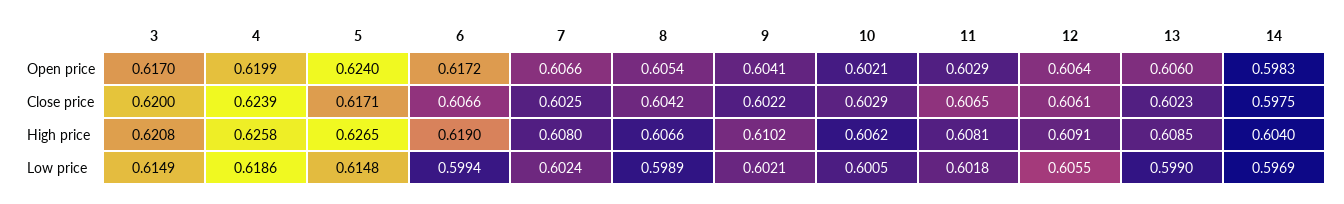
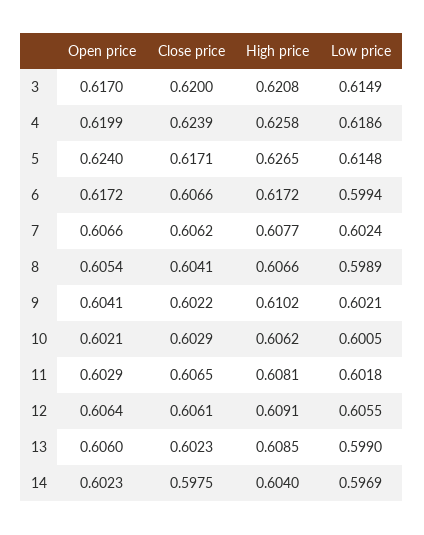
14, Open price: 0.5983 -> 0.6023
7, Close price: 0.6025 -> 0.6062
8, Close price: 0.6042 -> 0.6041
6, High price: 0.619 -> 0.6172
7, High price: 0.608 -> 0.6077

